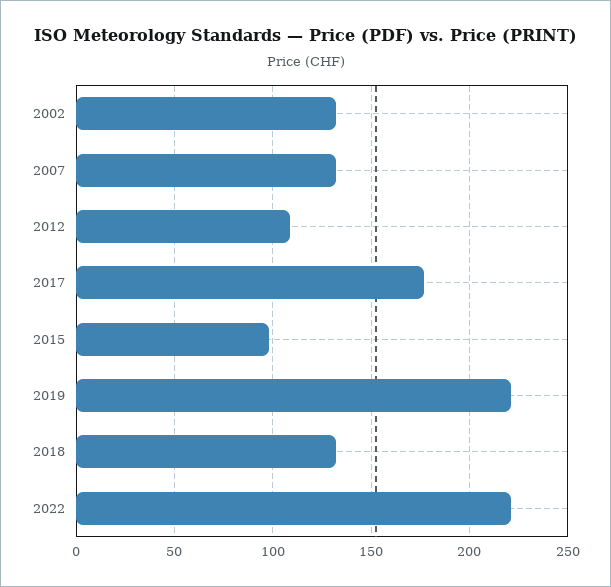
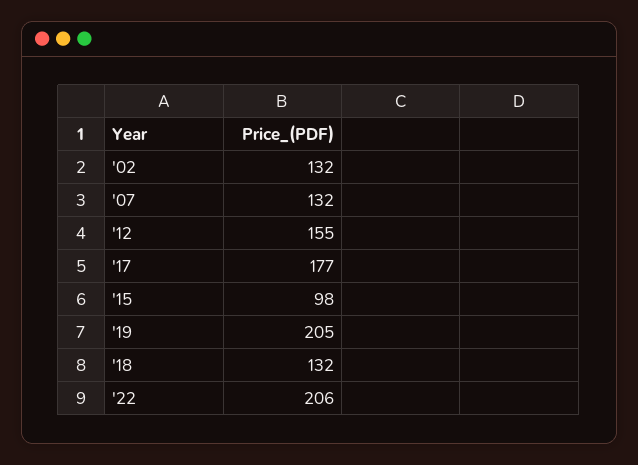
2012: 110 -> 155
2019: 220 -> 205
2022: 220 -> 206

